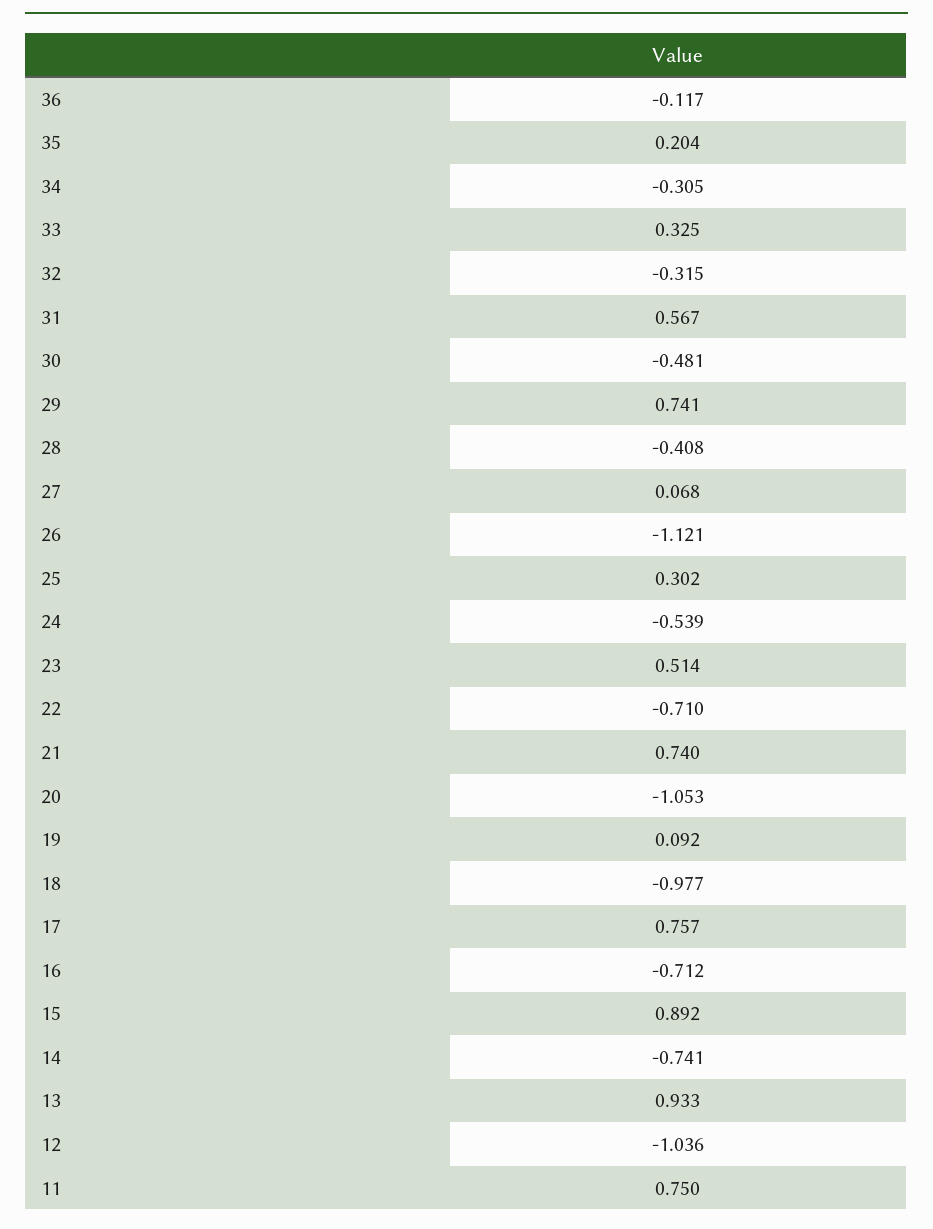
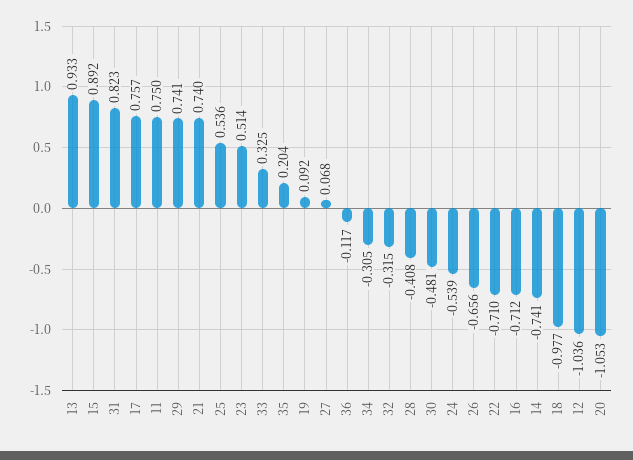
31: 0.567 -> 0.823
26: -1.121 -> -0.656
25: 0.302 -> 0.536

